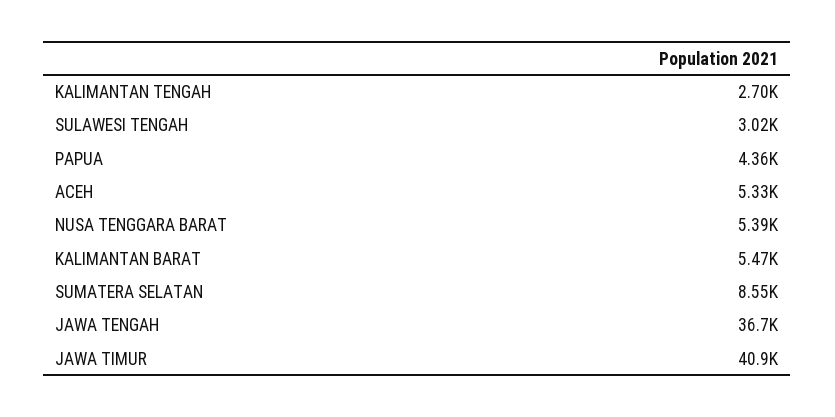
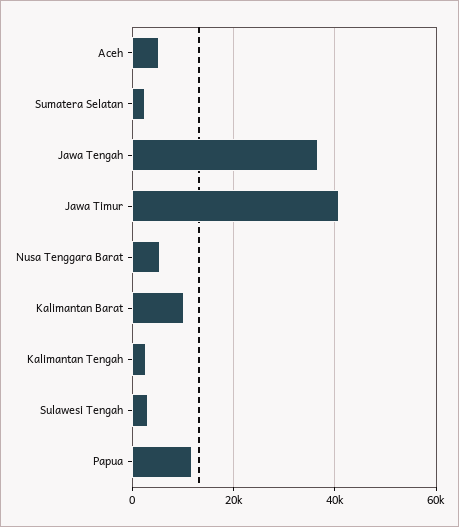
PAPUA: 4360 -> 12000
KALIMANTAN BARAT: 5470 -> 10000
SUMATERA SELATAN: 8550 -> 2000

